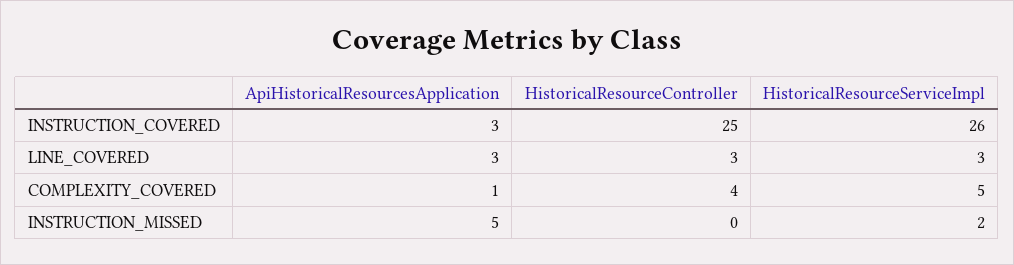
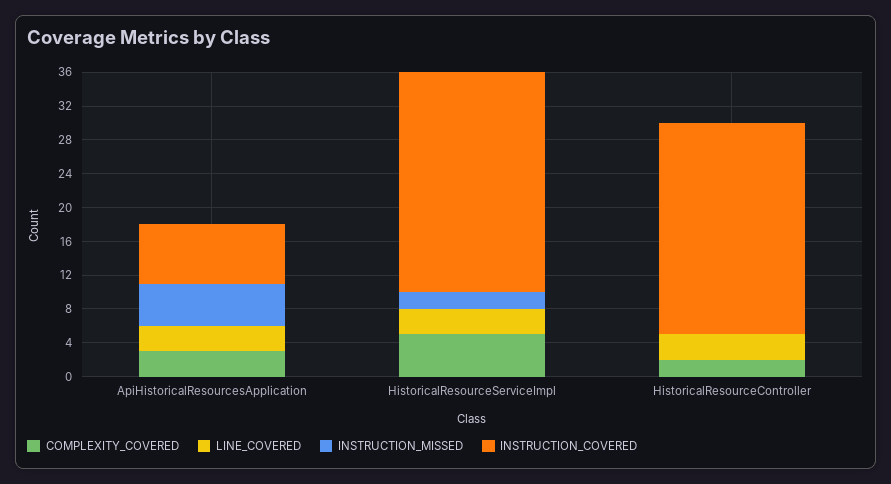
INSTRUCTION_COVERED, ApiHistoricalResourcesApplication: 3 -> 7
COMPLEXITY_COVERED, ApiHistoricalResourcesApplication: 1 -> 3
COMPLEXITY_COVERED, HistoricalResourceController: 4 -> 2

